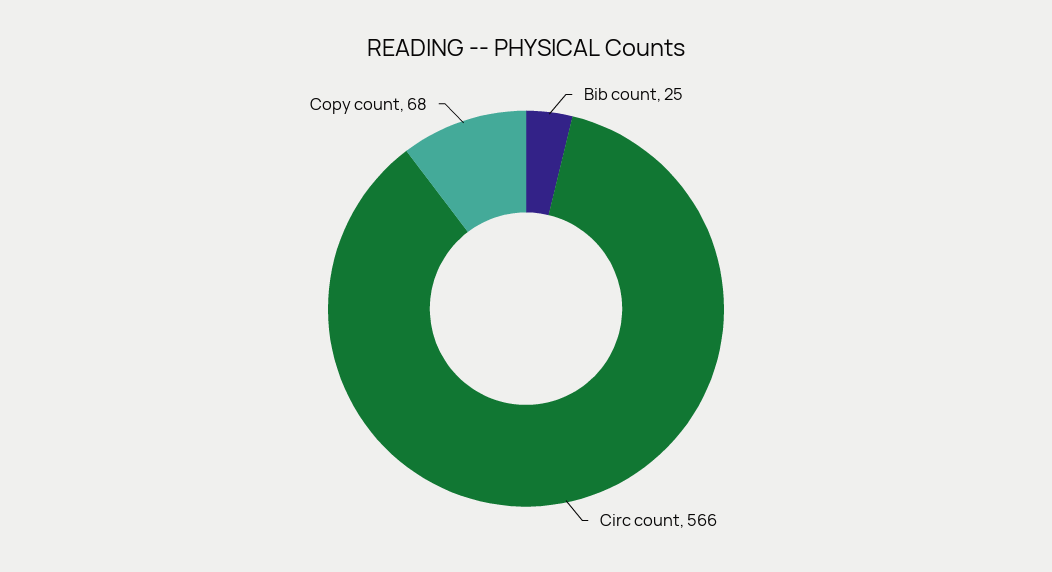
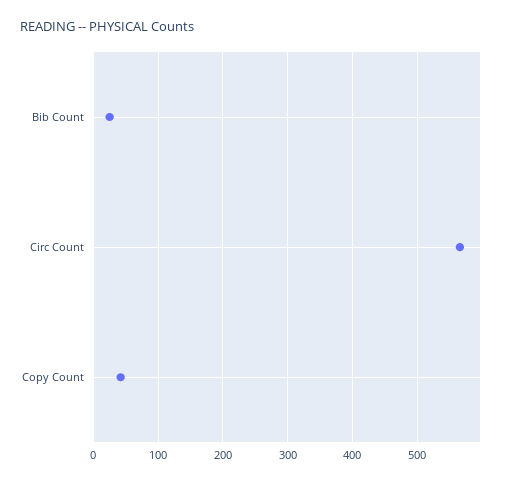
Copy count: 68 -> 40

